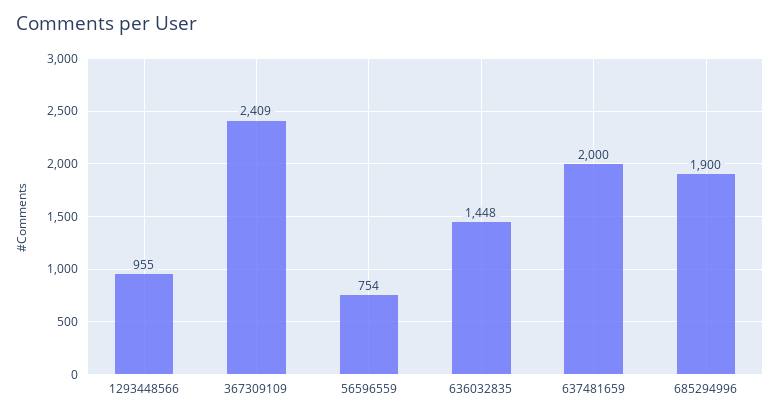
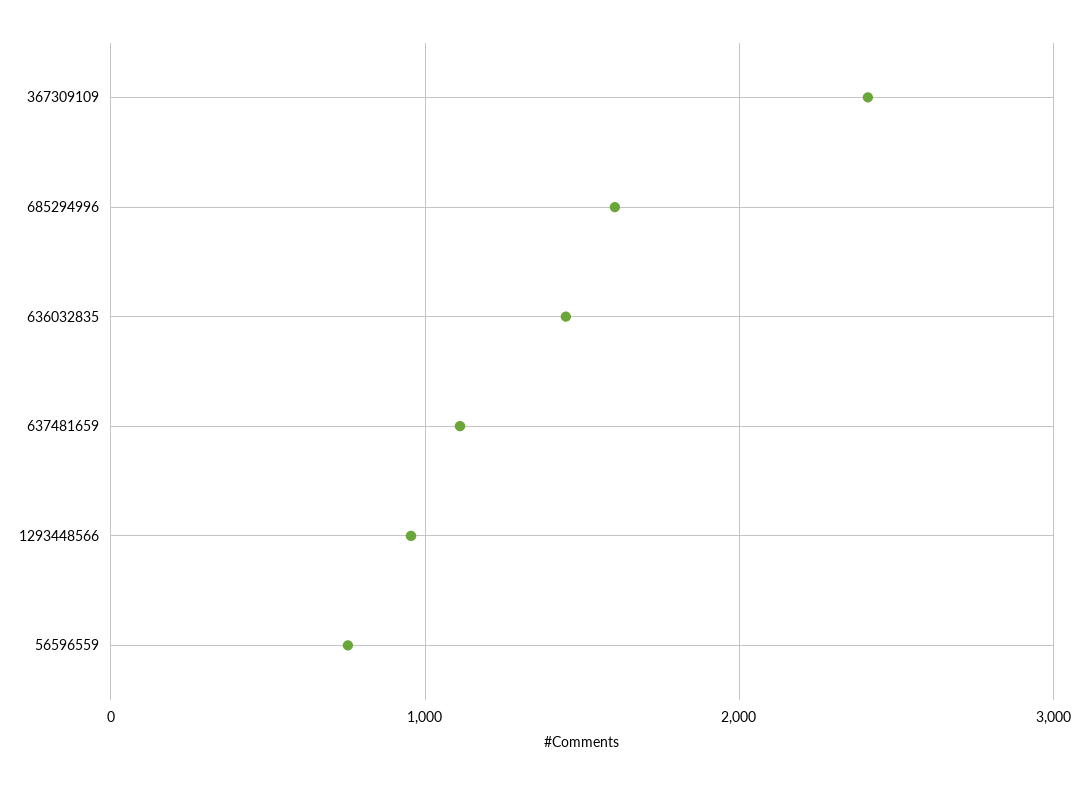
637481659: 2000 -> 1100
685294996: 1900 -> 1600

